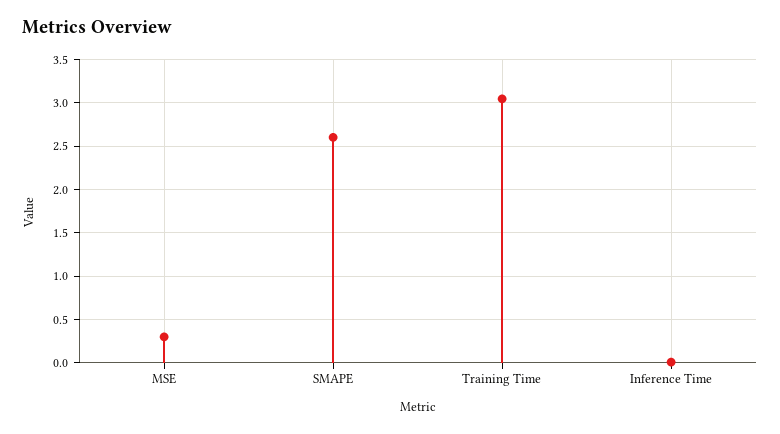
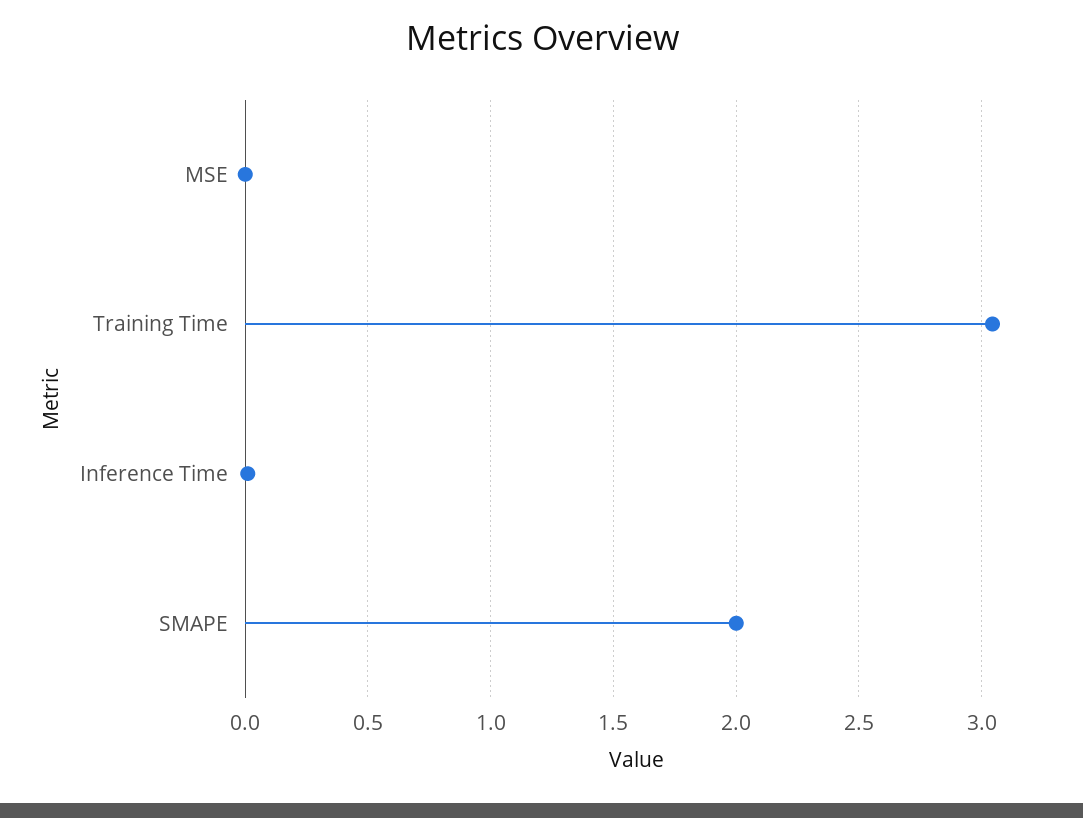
MSE: 0.3 -> 0
SMAPE: 2.6 -> 2

